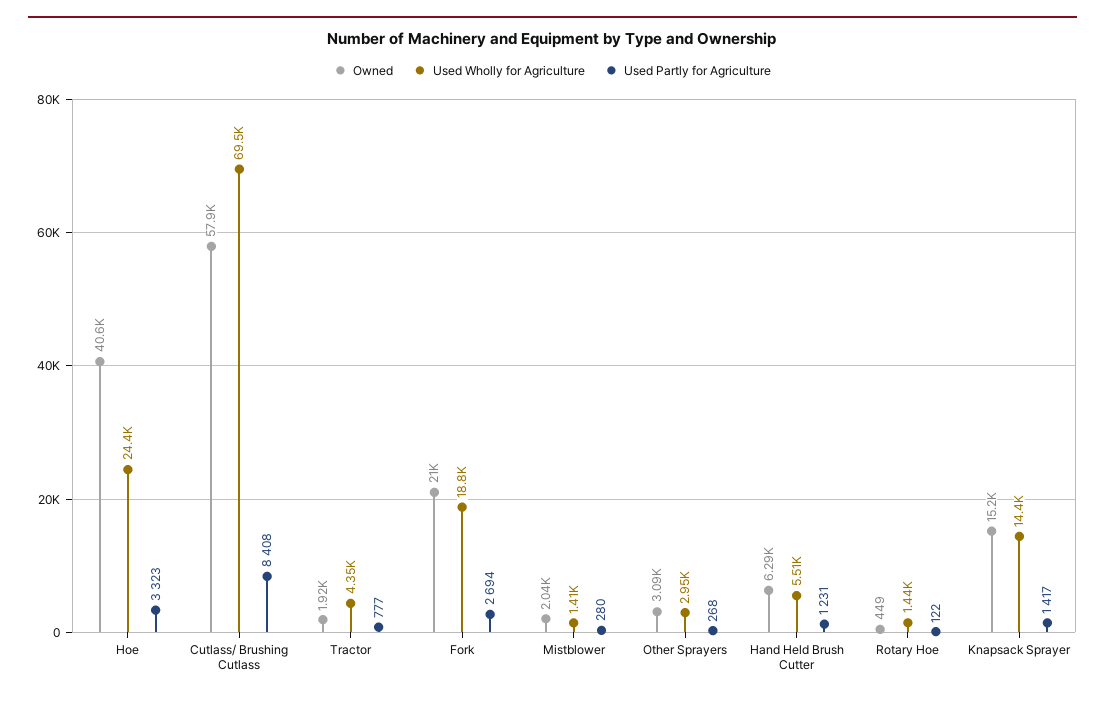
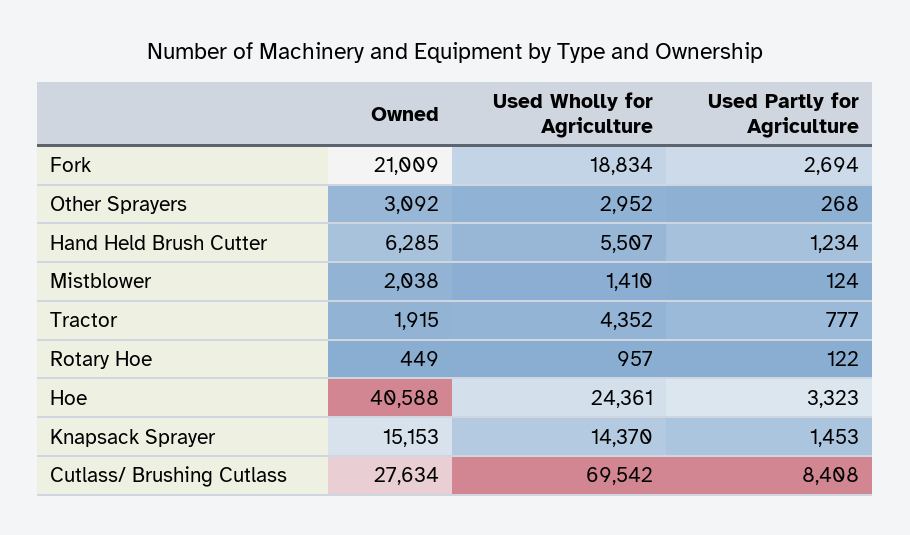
Owned, Cutlass/ Brushing Cutlass: 57900 -> 27634
Used Partly for Agriculture, Mistblower: 280 -> 124
Used Partly for Agriculture, Hand Held Brush Cutter: 1231 -> 1234
Used Wholly for Agriculture, Rotary Hoe: 1440 -> 957
Used Partly for Agriculture, Knapsack Sprayer: 1417 -> 1453

